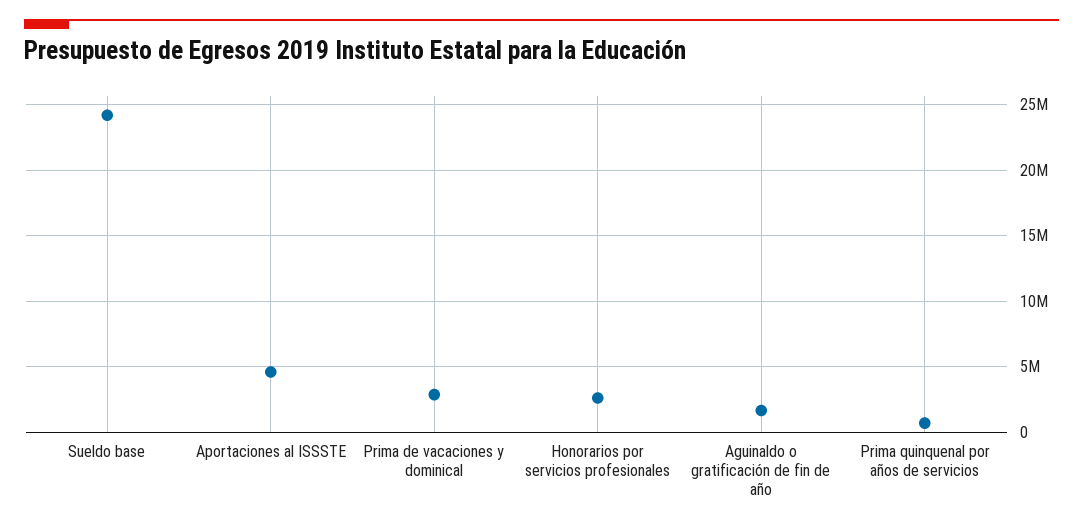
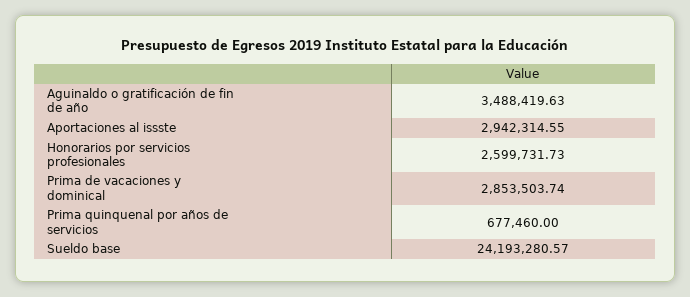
Aportaciones al ISSSTE: 4500000 -> 2942314.55
Aguinaldo o gratificación de fin de año: 1500000 -> 3488419.63

